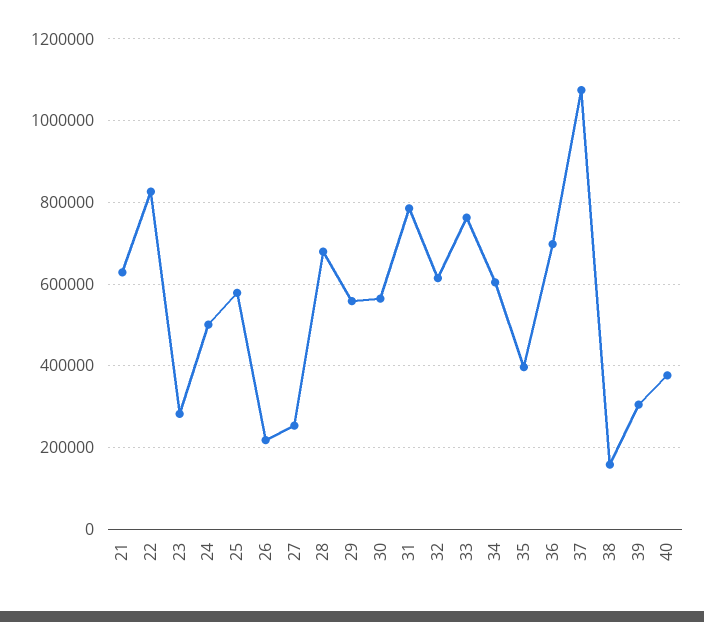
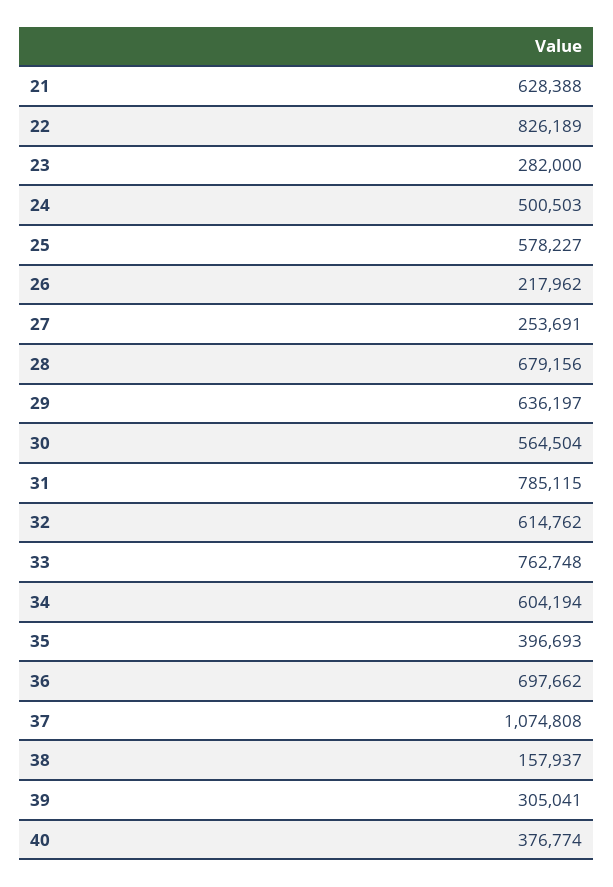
29: 560000 -> 636197

